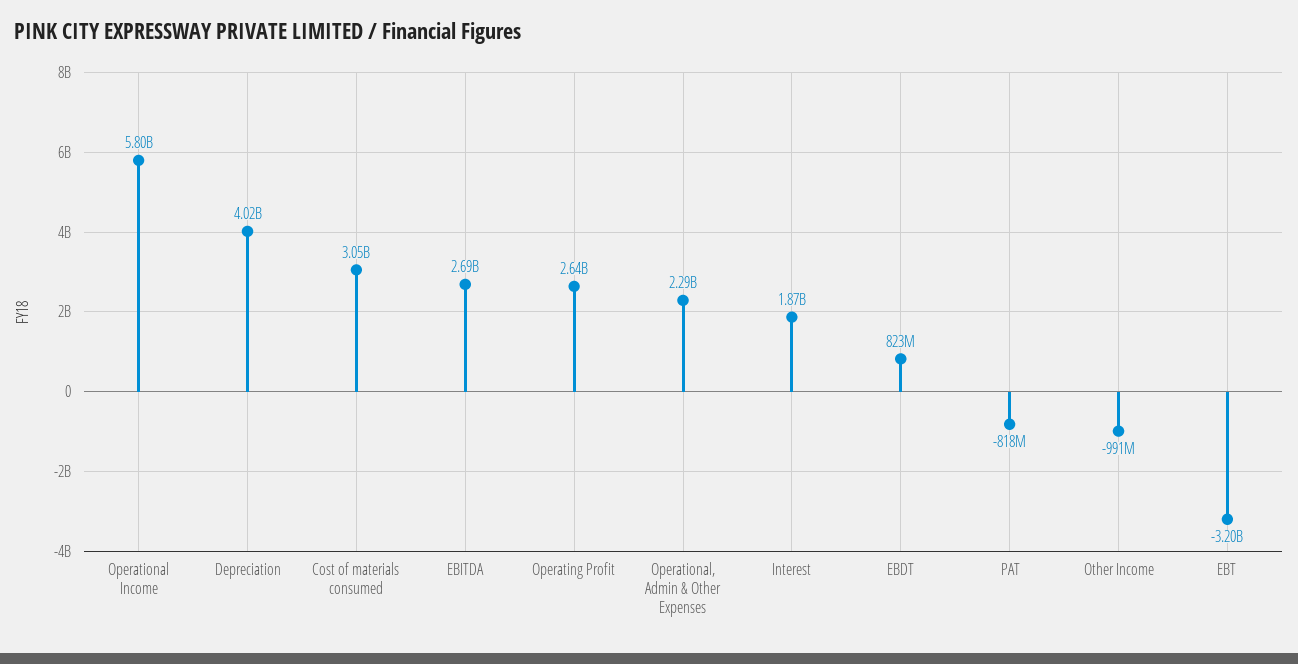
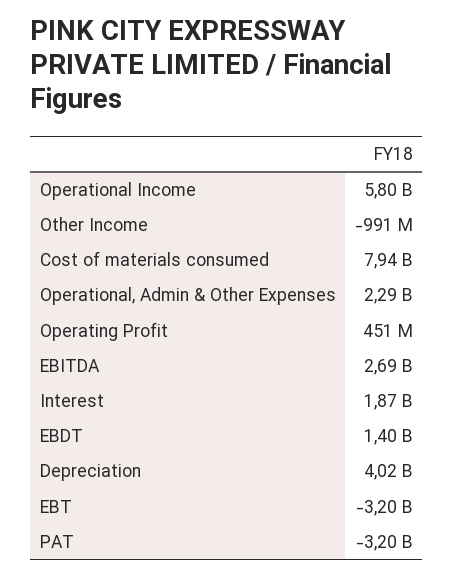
Cost of materials consumed: 3050000000 -> 7940000000
Operating Profit: 2640000000 -> 451000000
EBDT: 823000000 -> 1400000000
PAT: -818000000 -> -3200000000

